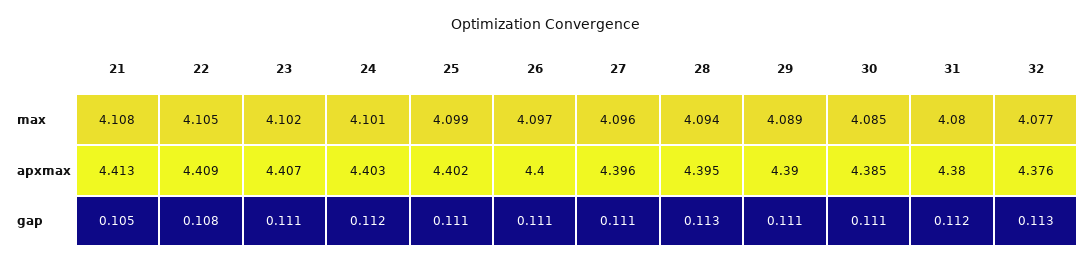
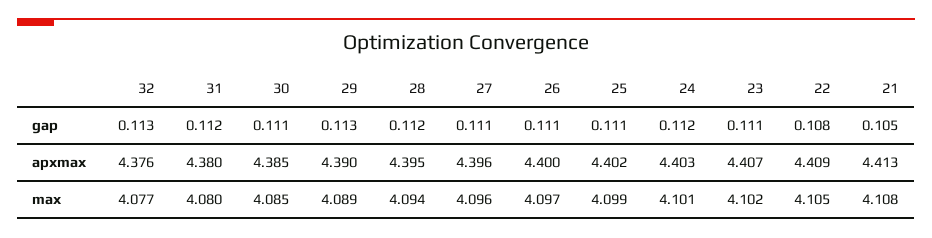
28, gap: 0.113 -> 0.112
29, gap: 0.111 -> 0.113

